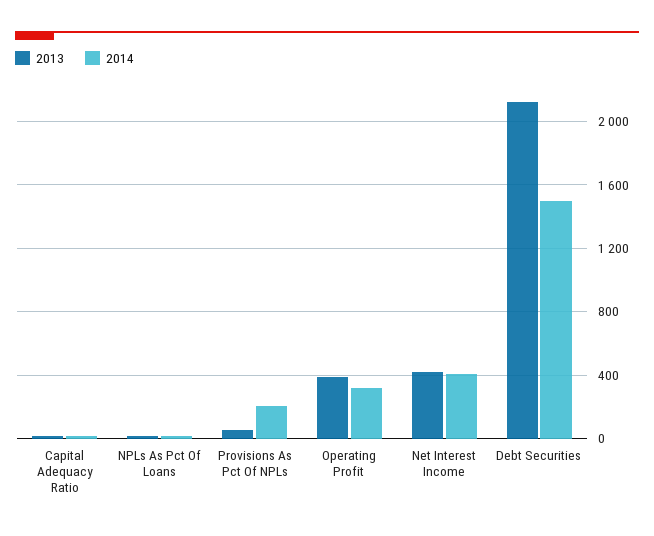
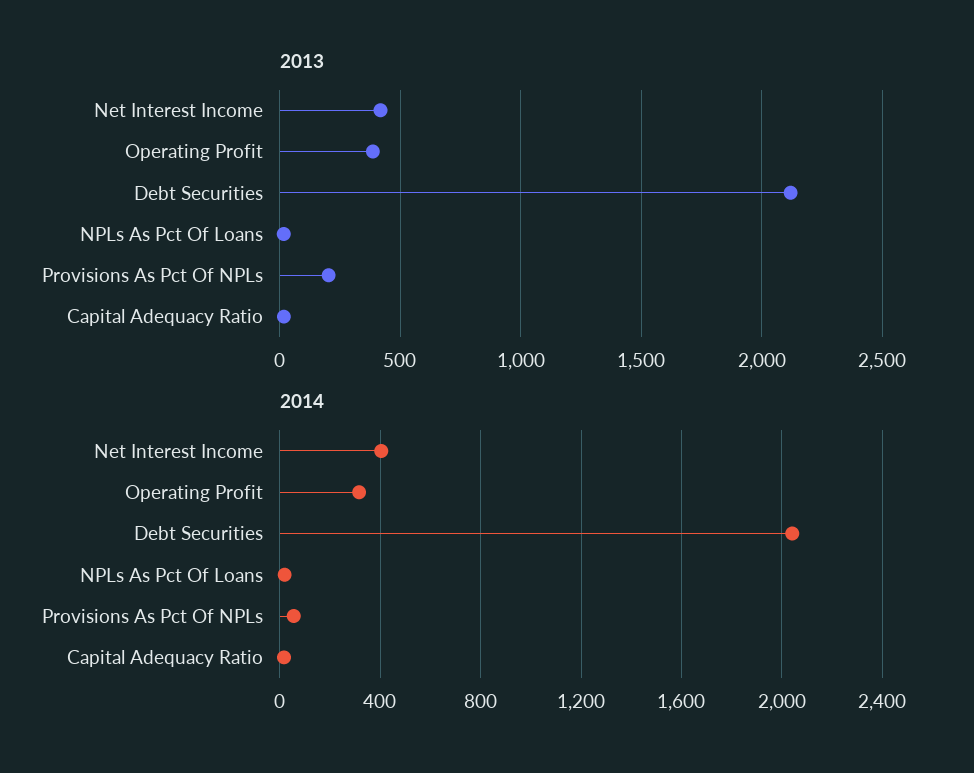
2013, Provisions As Pct Of NPLs: 50 -> 200
2014, Provisions As Pct Of NPLs: 200 -> 50
2014, Debt Securities: 1500 -> 2050

